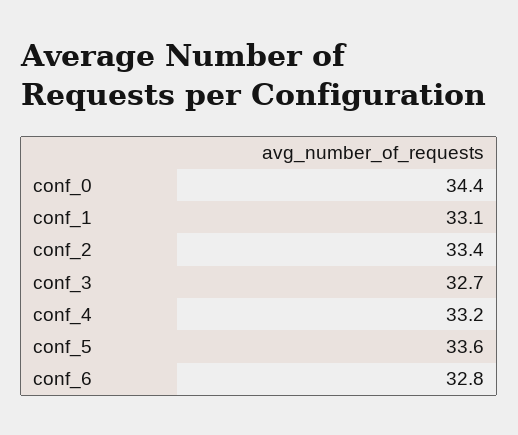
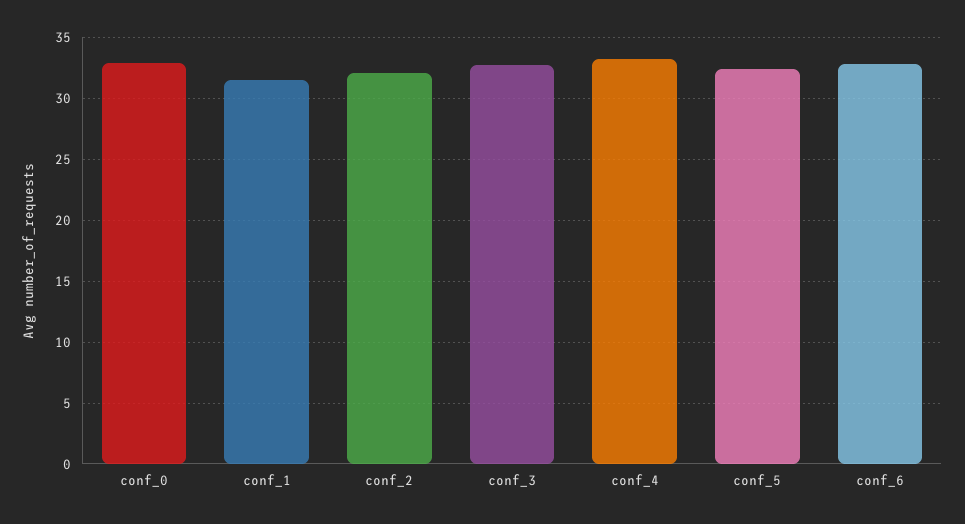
conf_0: 34.4 -> 33
conf_1: 33.1 -> 31.5
conf_2: 33.4 -> 32
conf_5: 33.6 -> 32.5

